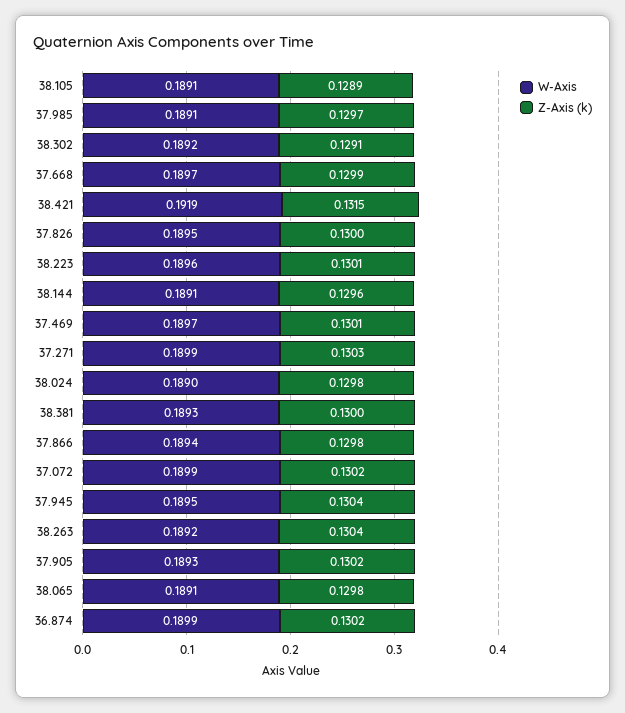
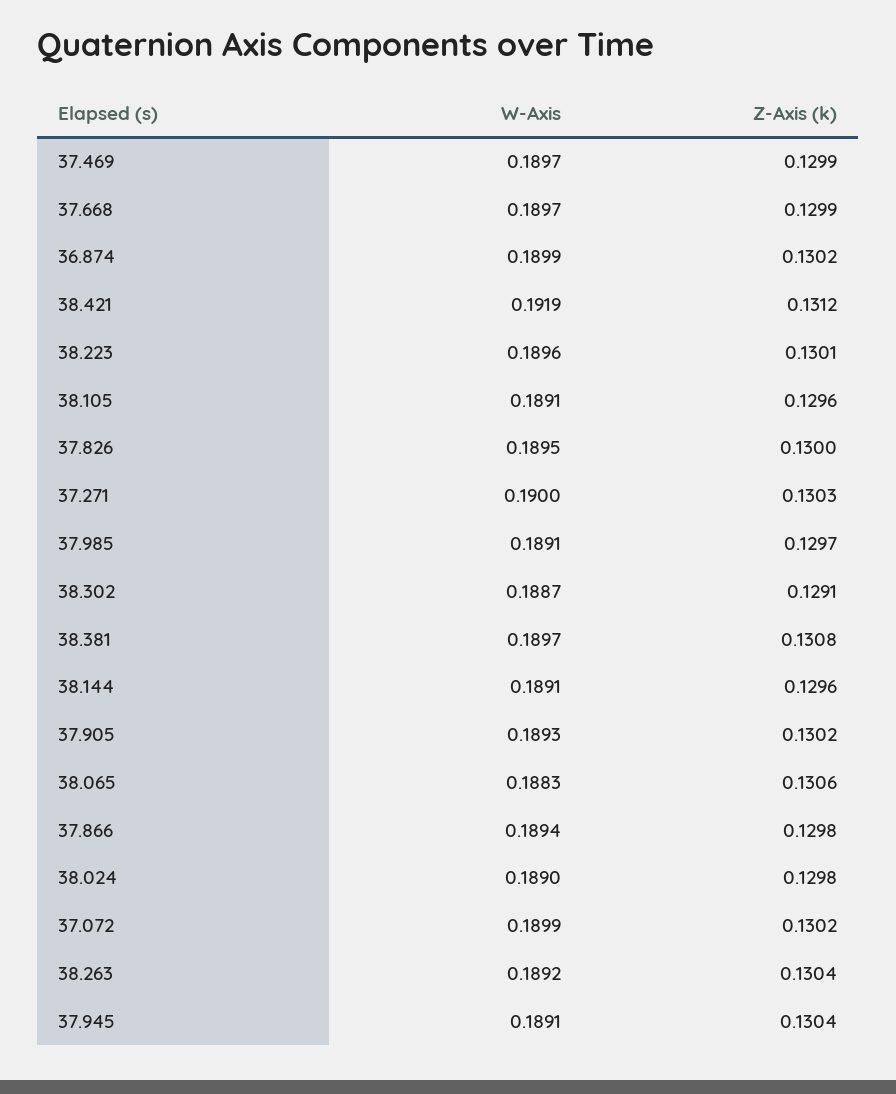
Z-Axis (k), 38.105: 0.1289 -> 0.1296
W-Axis, 38.302: 0.1892 -> 0.1887
Z-Axis (k), 38.421: 0.1315 -> 0.1312
Z-Axis (k), 37.469: 0.1301 -> 0.1299
W-Axis, 37.271: 0.1899 -> 0.19
W-Axis, 38.381: 0.1893 -> 0.1897
Z-Axis (k), 38.381: 0.13 -> 0.1308
W-Axis, 37.945: 0.1895 -> 0.1891
W-Axis, 38.065: 0.1891 -> 0.1883
Z-Axis (k), 38.065: 0.1298 -> 0.1306

